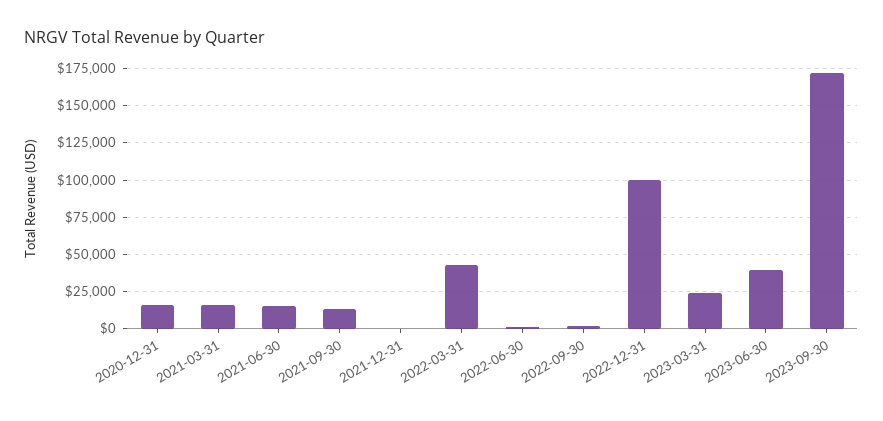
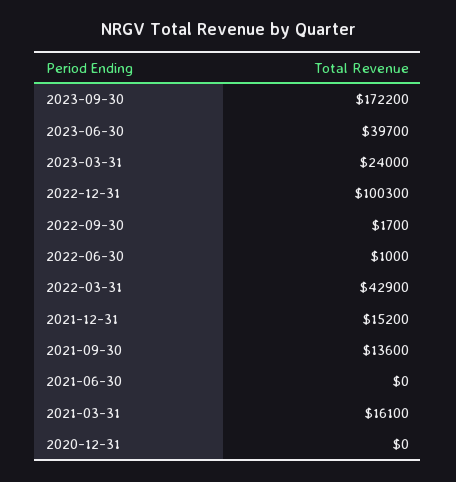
2020-12-31: 15000 -> 0
2021-06-30: 15000 -> 0
2021-12-31: 0 -> 15200

